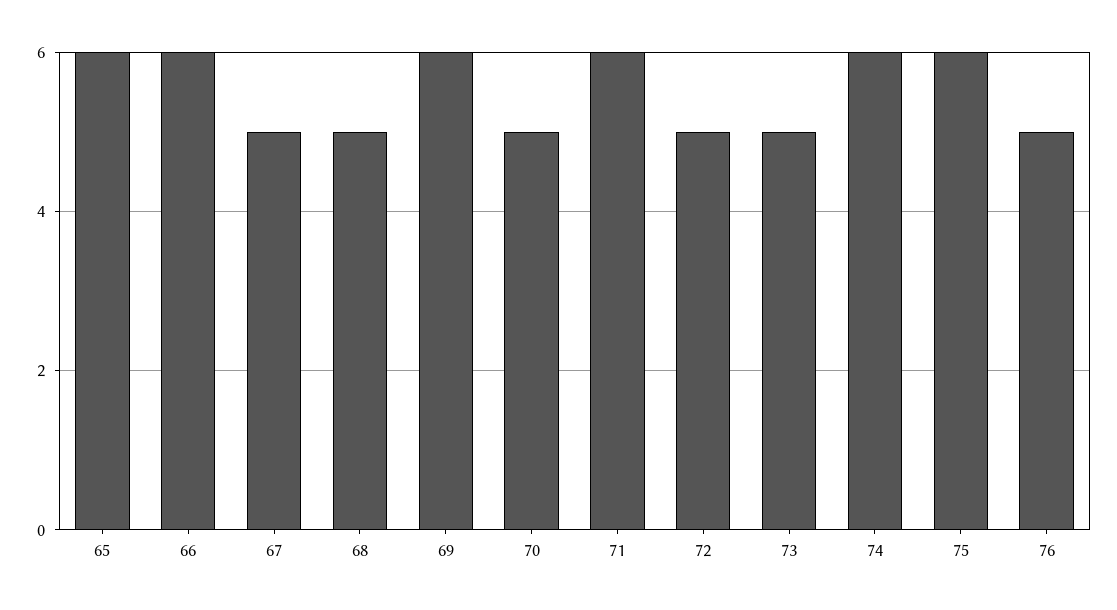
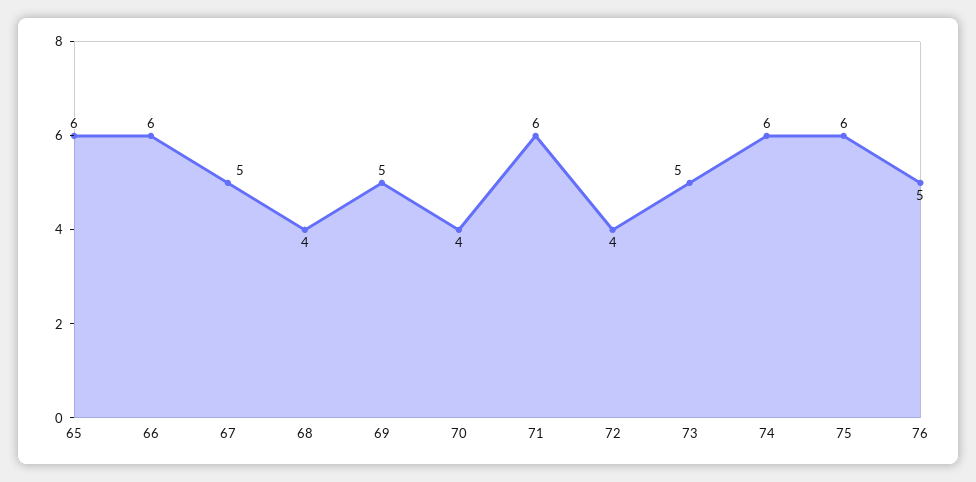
68: 5 -> 4
69: 6 -> 5
70: 5 -> 4
72: 5 -> 4

